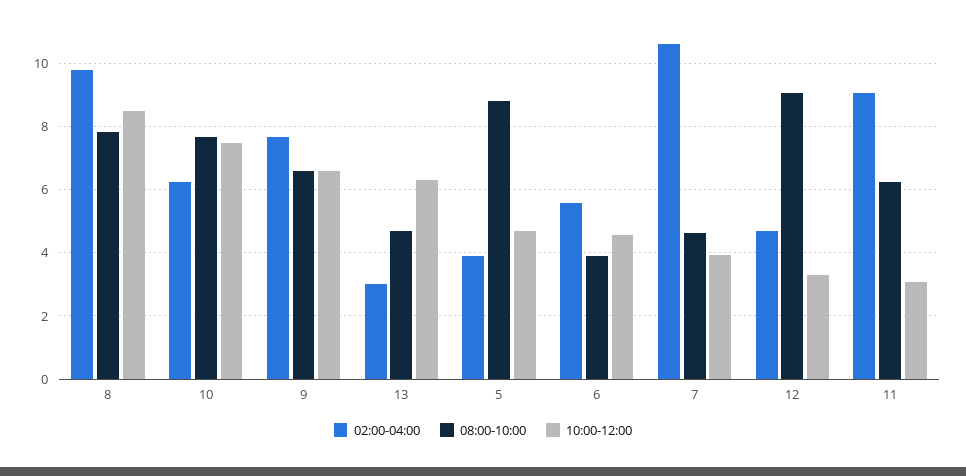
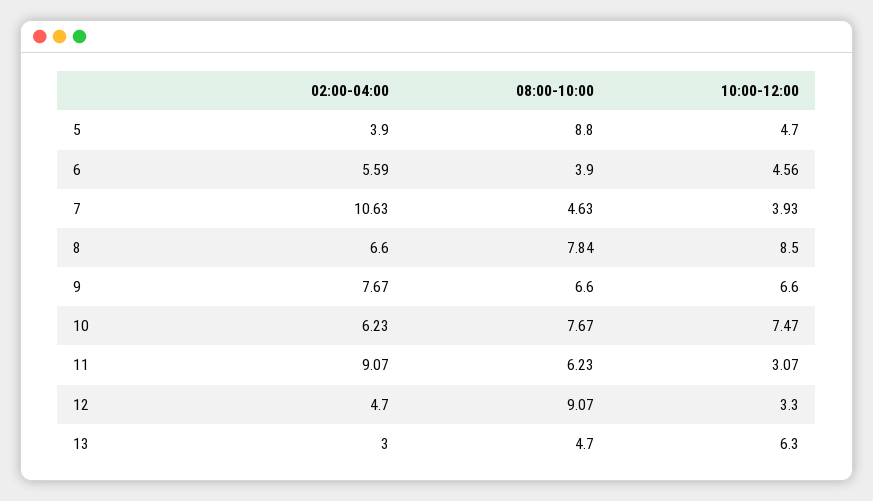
02:00-04:00, 8: 9.8 -> 6.6

